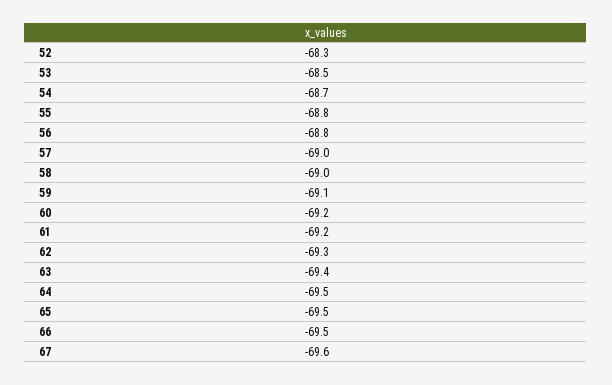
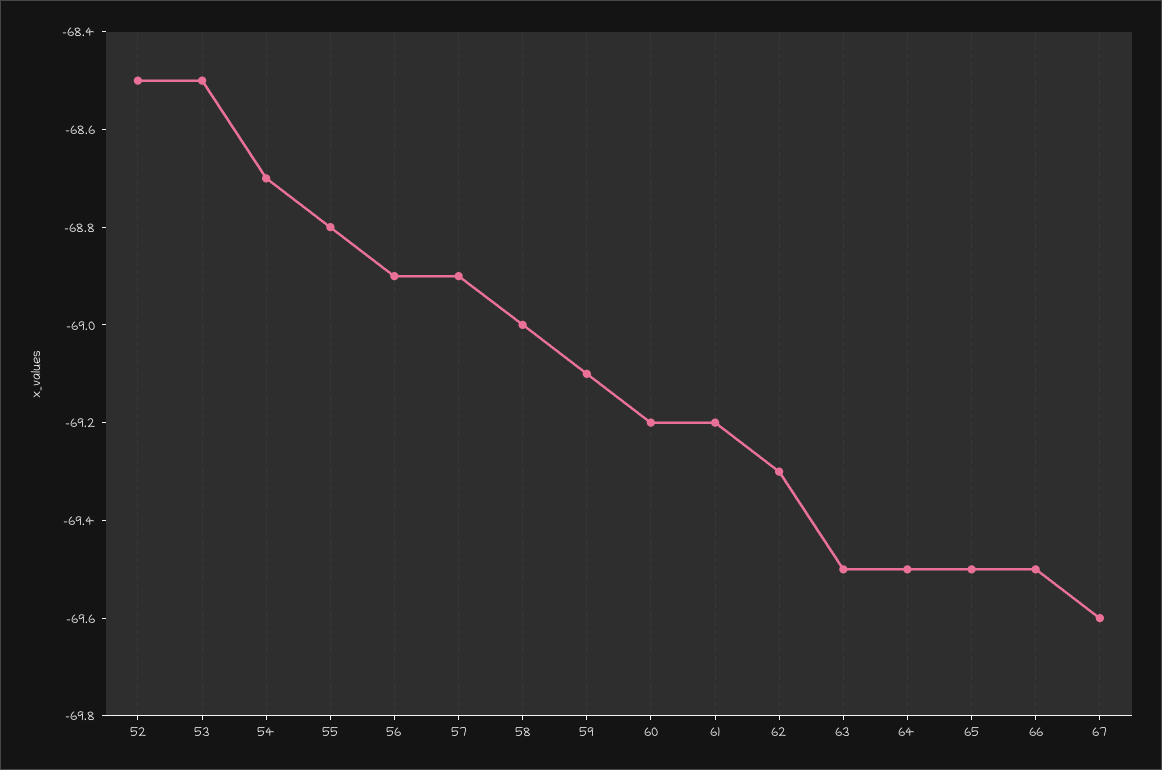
52: -68.3 -> -68.5
56: -68.8 -> -68.9
57: -69 -> -68.9
63: -69.4 -> -69.5

